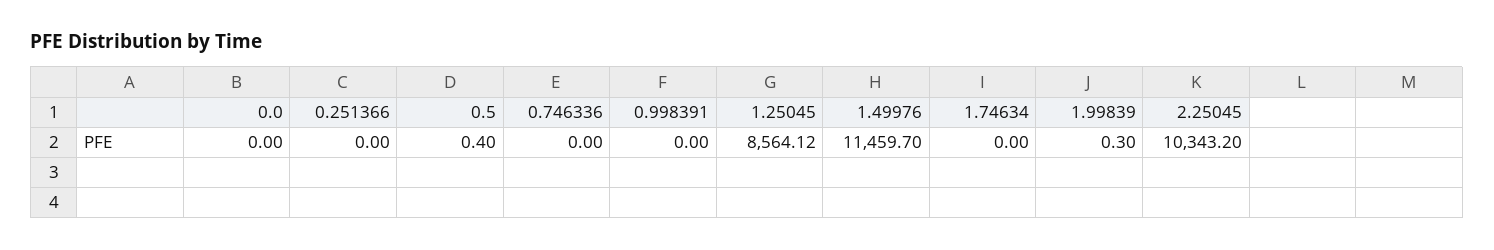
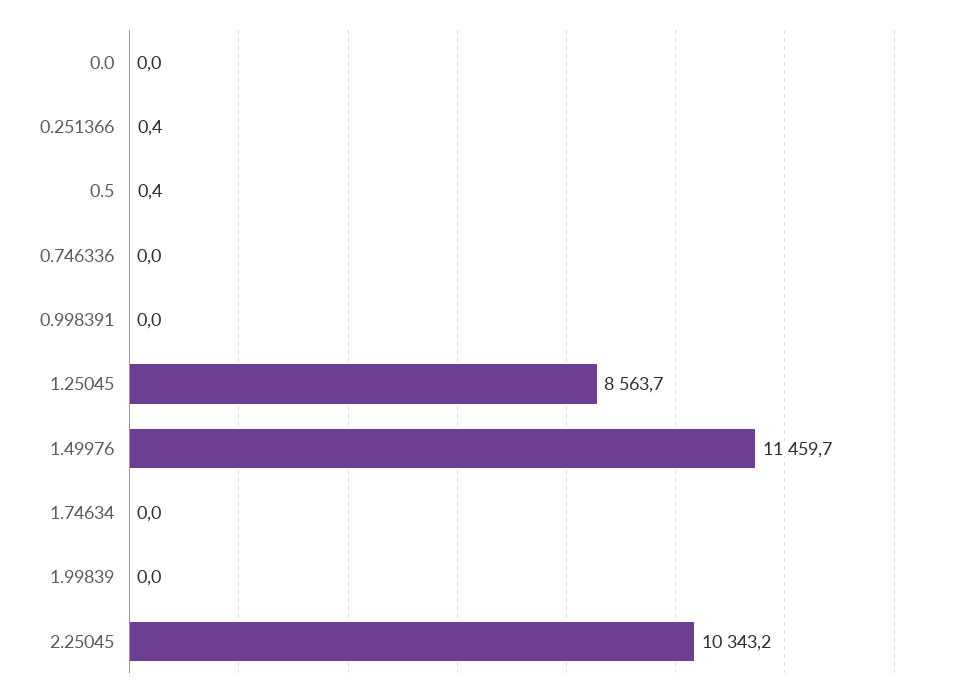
0.251366: 0 -> 0.4
1.25045: 8564.12 -> 8563.7
1.99839: 0.3 -> 0

